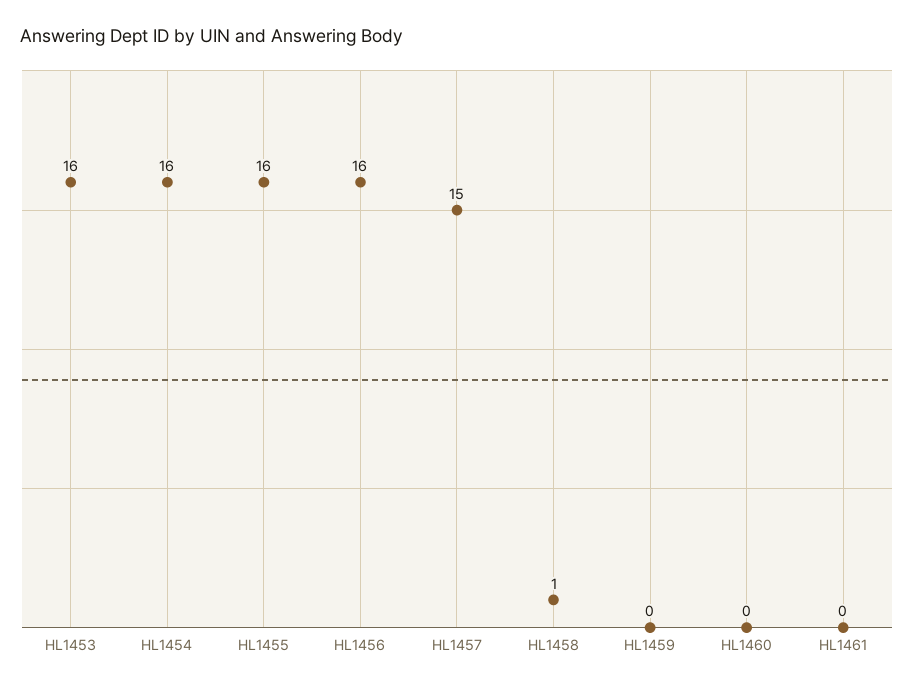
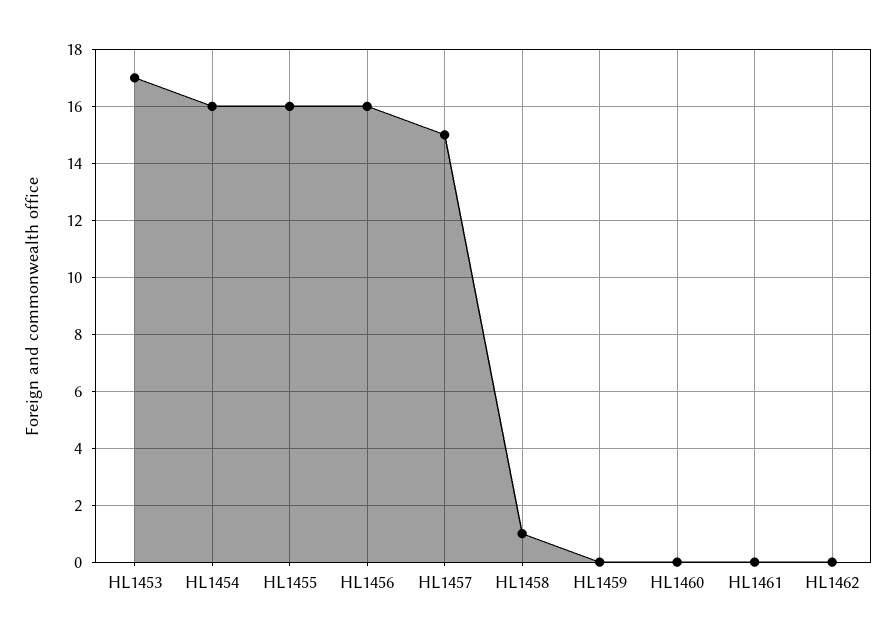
HL1453: 16 -> 17
HL1462: none -> 0

